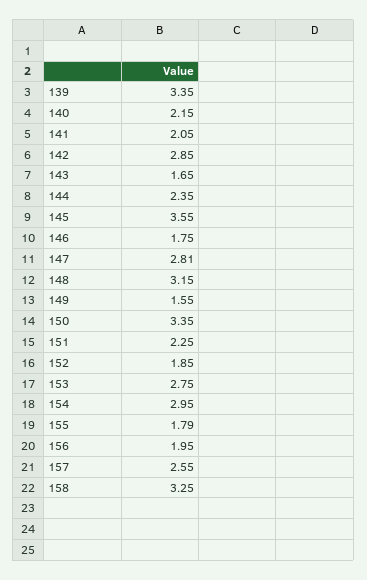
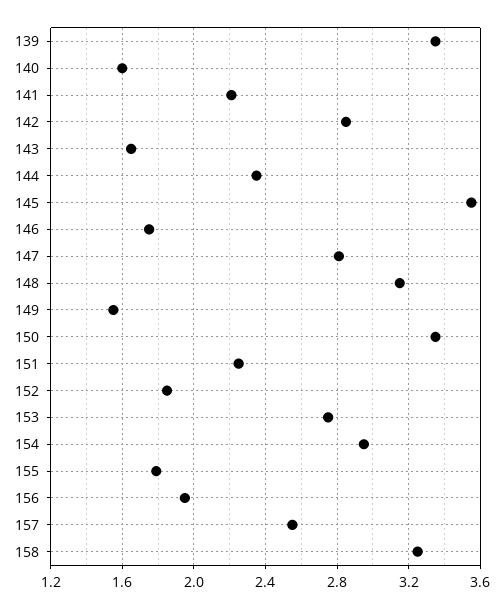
140: 2.15 -> 1.6
141: 2.05 -> 2.2

